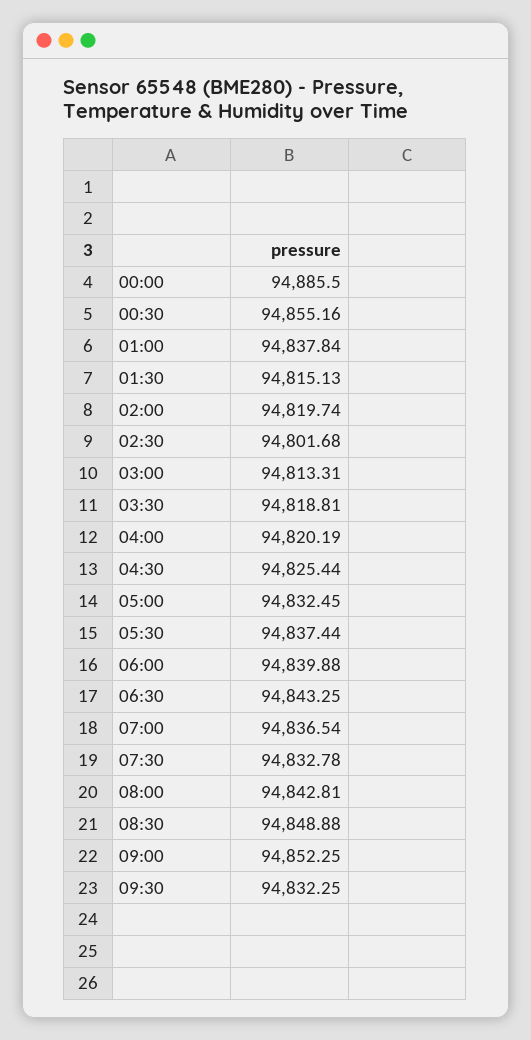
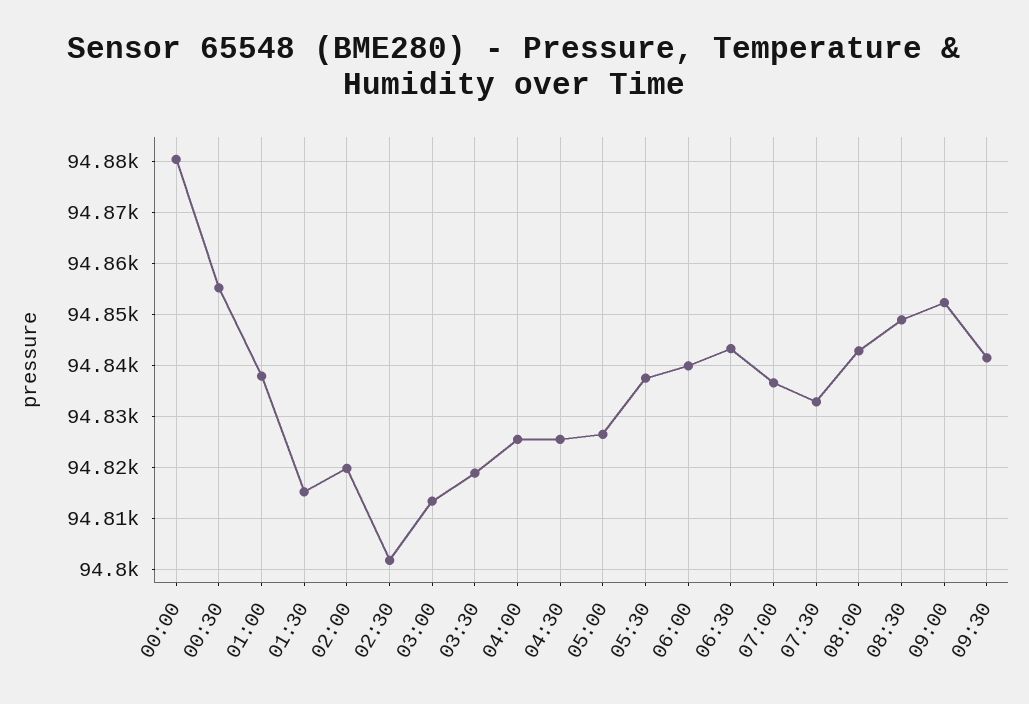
00:00: 94885.5 -> 94880
04:00: 94820.19 -> 94826
05:00: 94832.45 -> 94826
09:30: 94832.25 -> 94842

